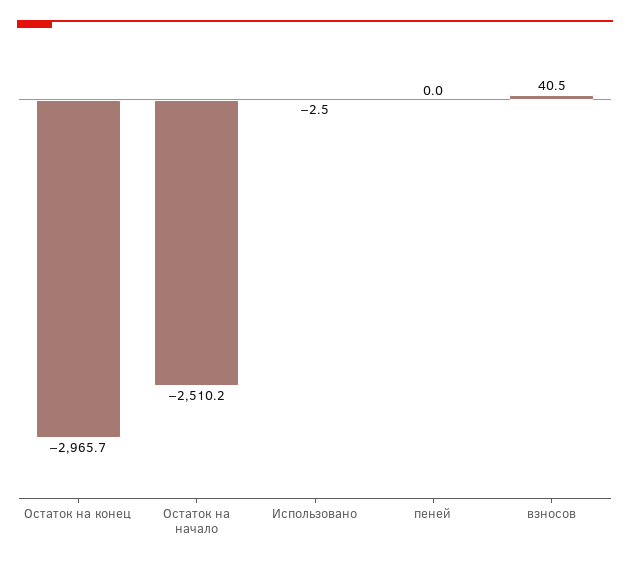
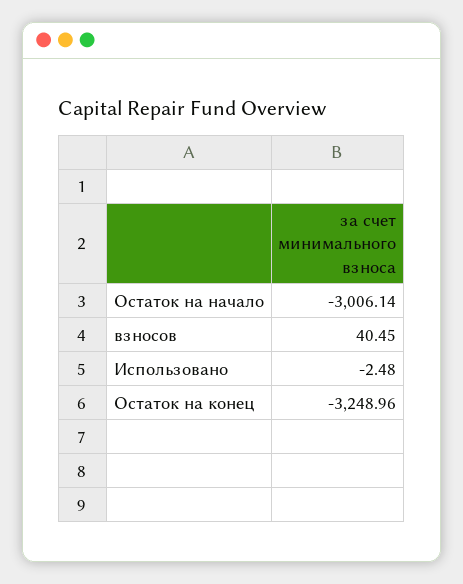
Остаток на конец: -2965.7 -> -3248.96
Остаток на начало: -2510.2 -> -3006.14
пеней: 0 -> none

